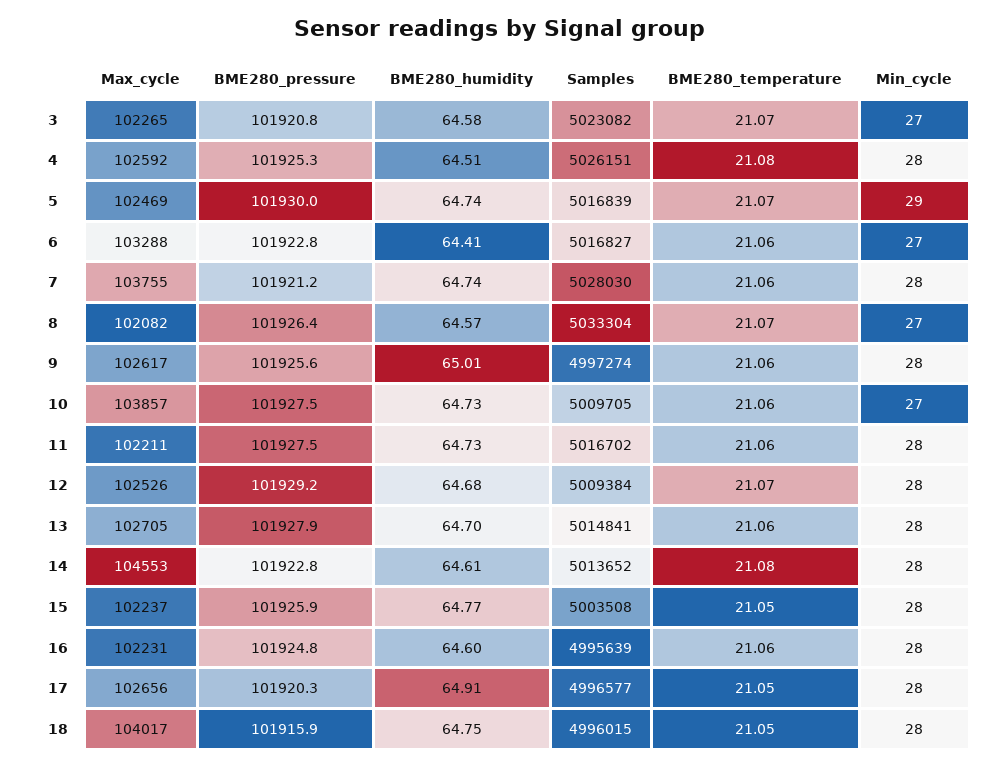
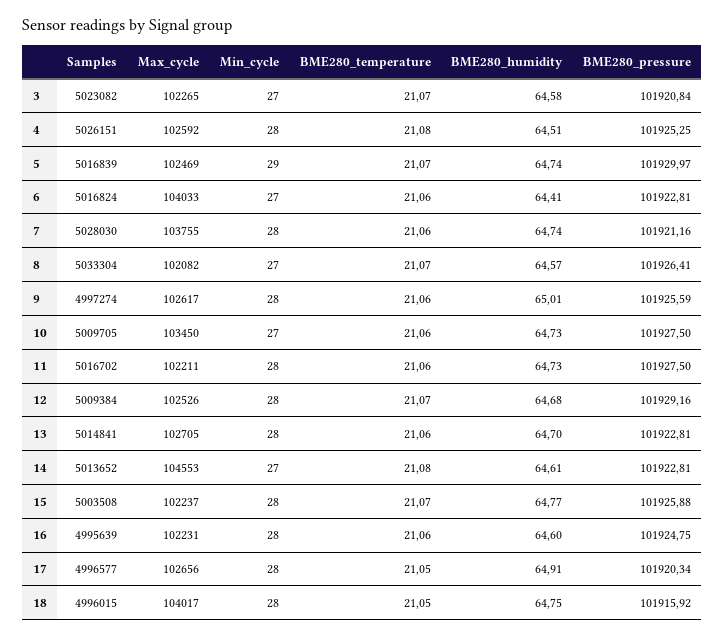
Max_cycle, 6: 103288 -> 104033
Samples, 6: 5016827 -> 5016824
Max_cycle, 10: 103857 -> 103450
BME280_pressure, 13: 101927.9 -> 101922.81
Min_cycle, 14: 28 -> 27
BME280_temperature, 15: 21.05 -> 21.07

